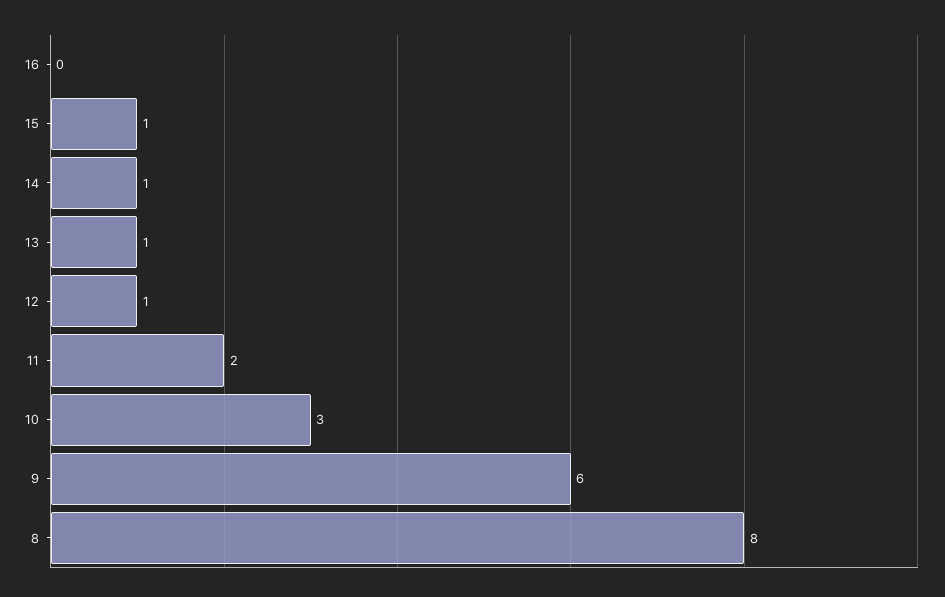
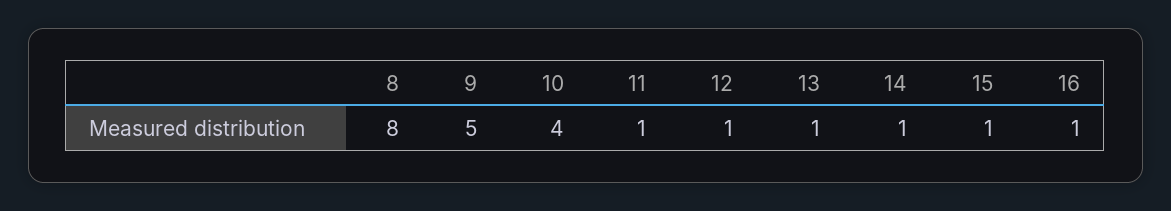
16: 0 -> 1
11: 2 -> 1
10: 3 -> 4
9: 6 -> 5

